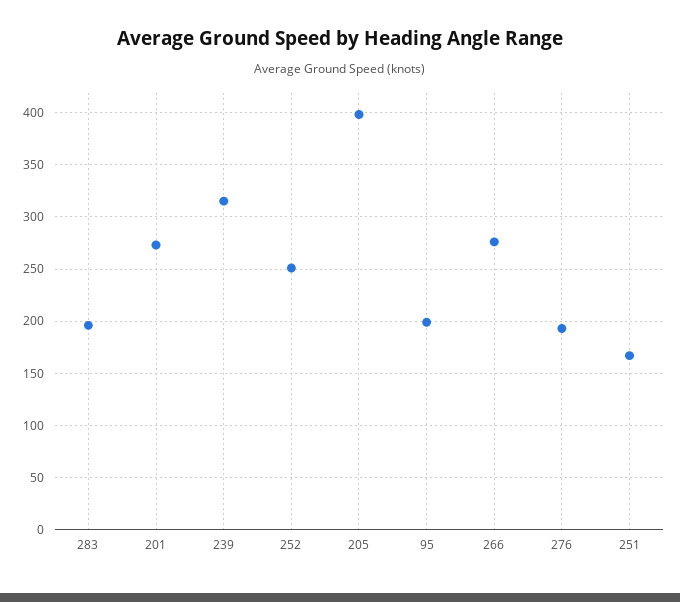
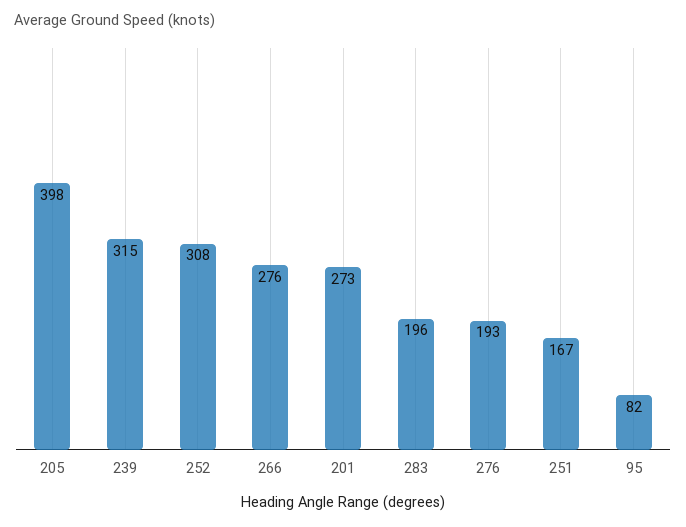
252: 250 -> 308
95: 200 -> 82

